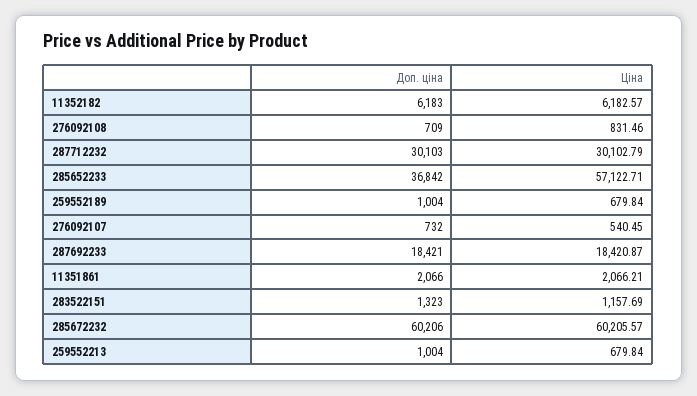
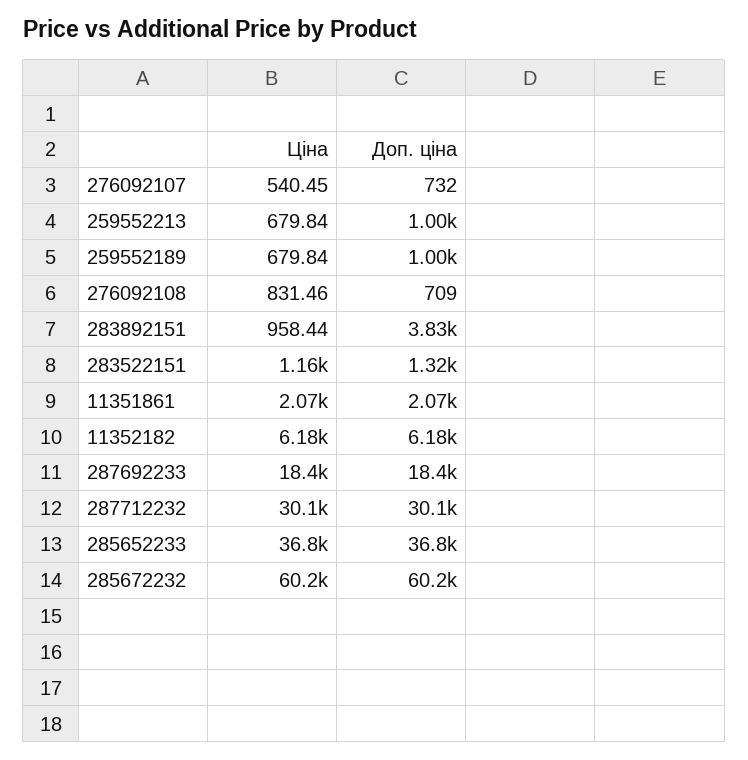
Ціна, 285652233: 57122.71 -> 36800
Ціна, 283892151: none -> 958.44
Доп. ціна, 283892151: none -> 3830

